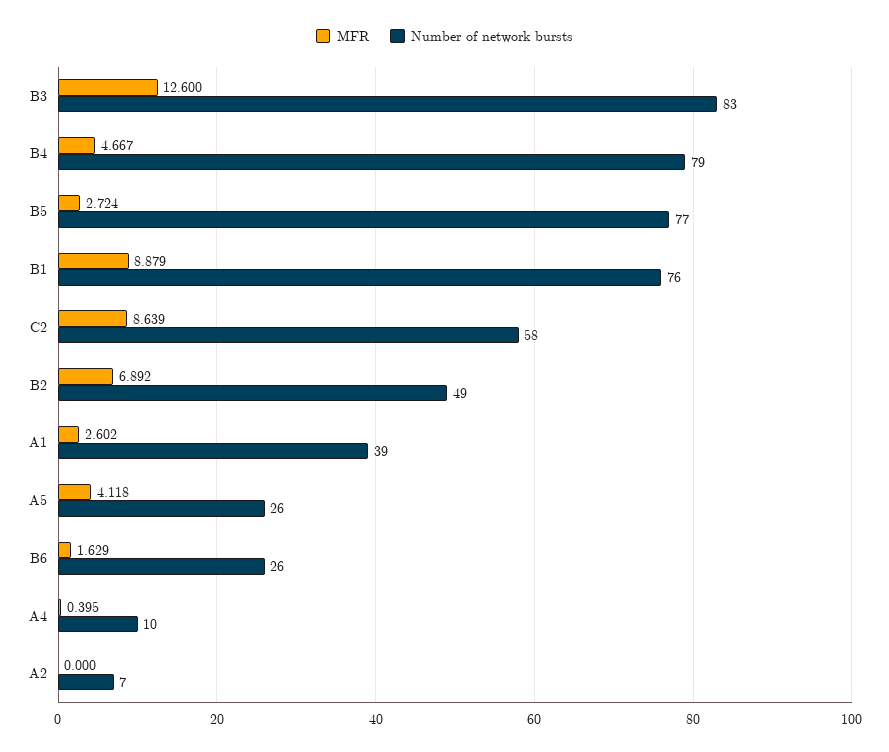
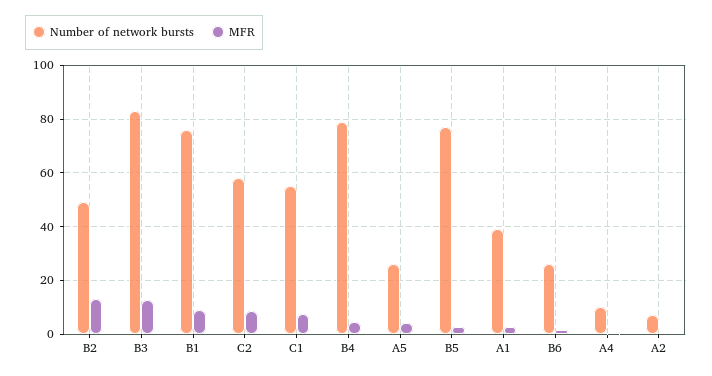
MFR, B2: 6.892 -> 12.5
Number of network bursts, C1: none -> 55
MFR, C1: none -> 7.5

